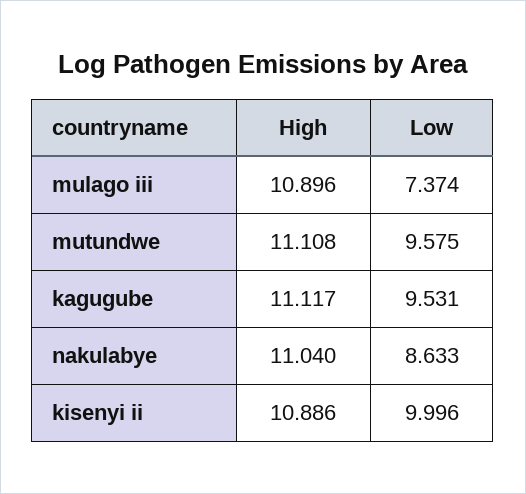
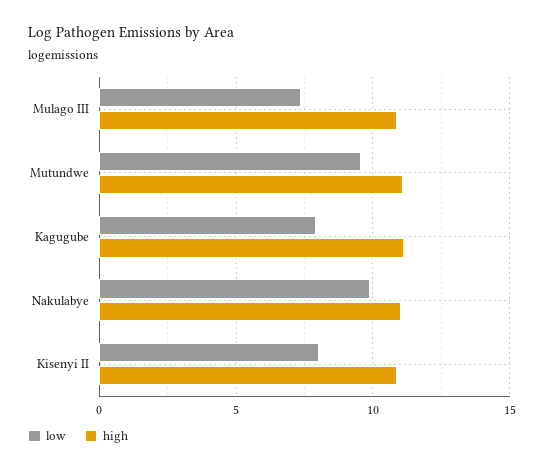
Low, kagugube: 9.531 -> 8
Low, nakulabye: 8.633 -> 10
Low, kisenyi ii: 9.996 -> 8

